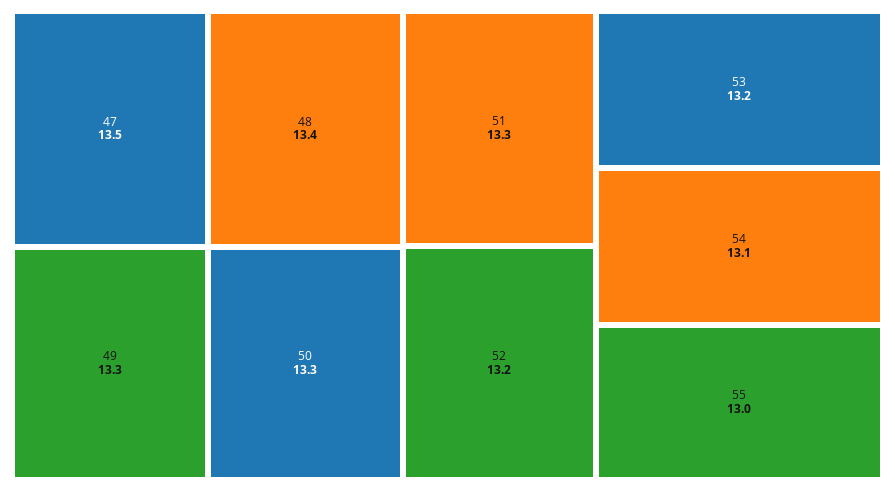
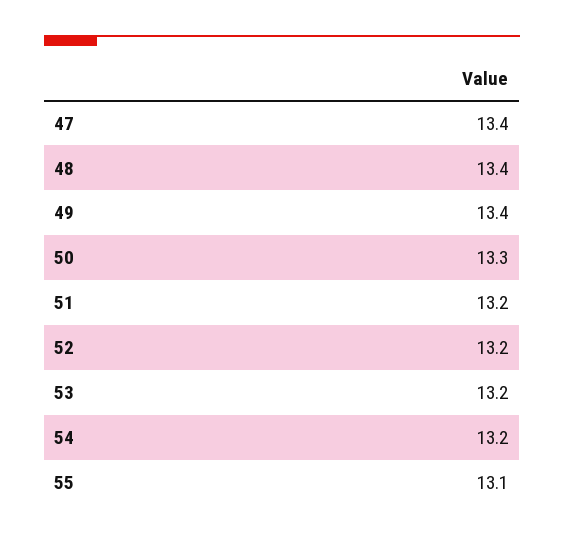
47: 13.5 -> 13.4
49: 13.3 -> 13.4
51: 13.3 -> 13.2
54: 13.1 -> 13.2
55: 13 -> 13.1

